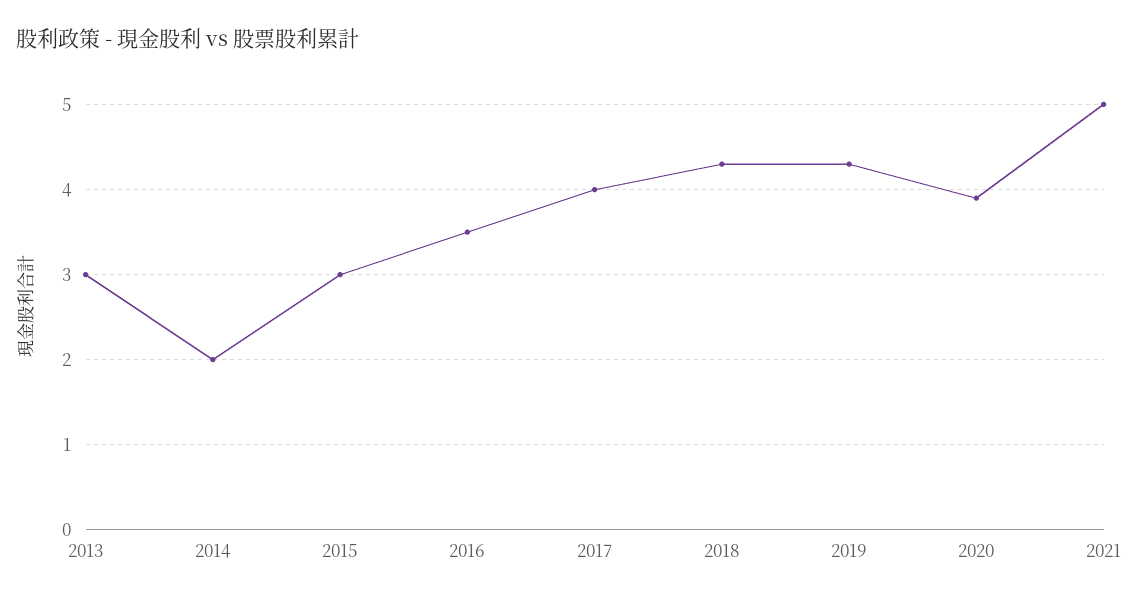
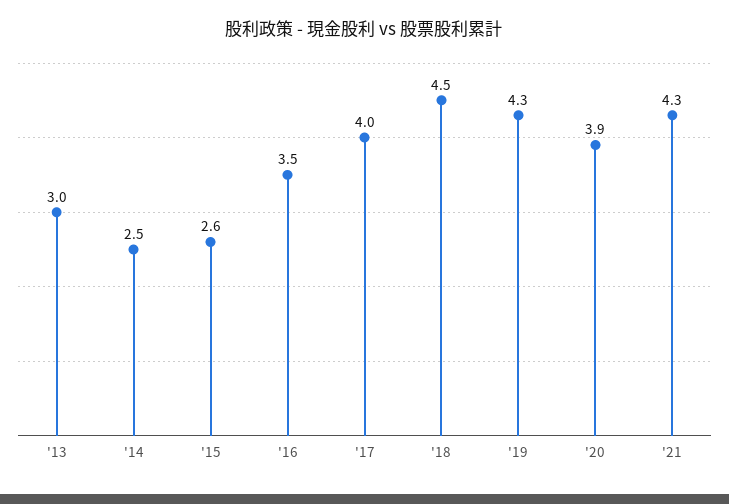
2014: 2 -> 2.5
2015: 3 -> 2.6
2018: 4.3 -> 4.5
2021: 5 -> 4.3

